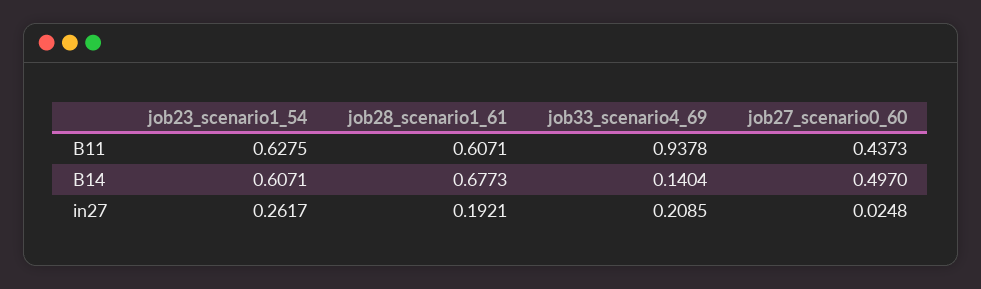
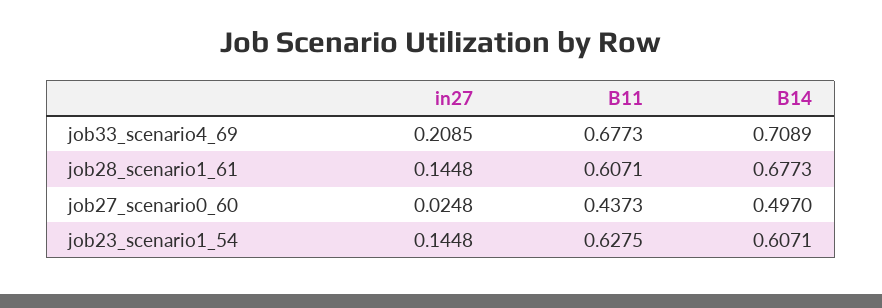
job33_scenario4_69, B11: 0.9378 -> 0.6773
job33_scenario4_69, B14: 0.1404 -> 0.7089
job23_scenario1_54, in27: 0.2617 -> 0.1448
job28_scenario1_61, in27: 0.1921 -> 0.1448

